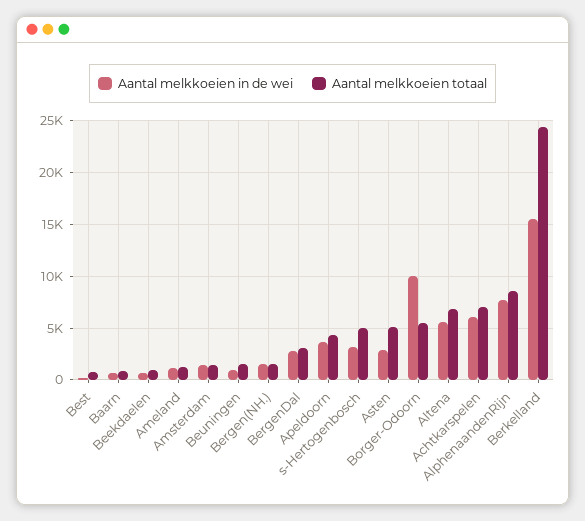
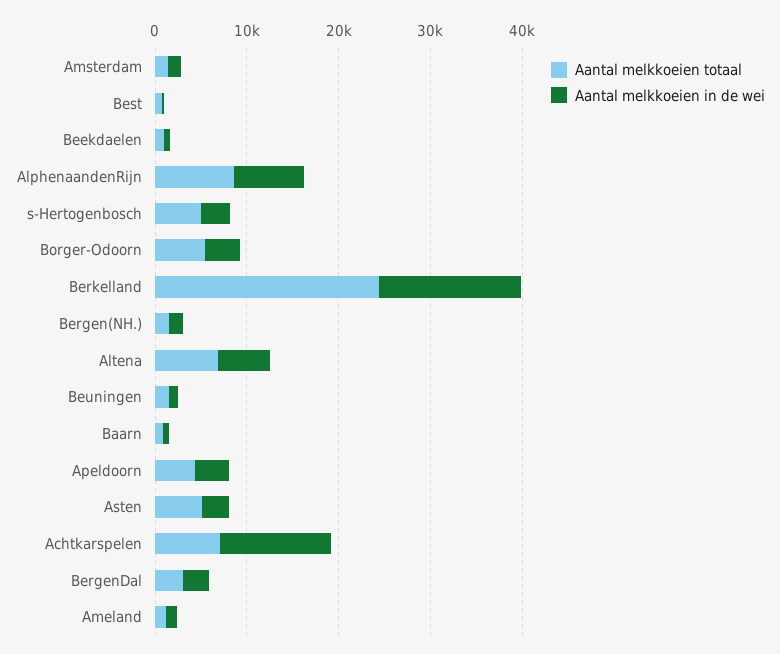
Aantal melkkoeien in de wei, Borger-Odoorn: 10000 -> 4000
Aantal melkkoeien in de wei, Achtkarspelen: 6000 -> 12000

